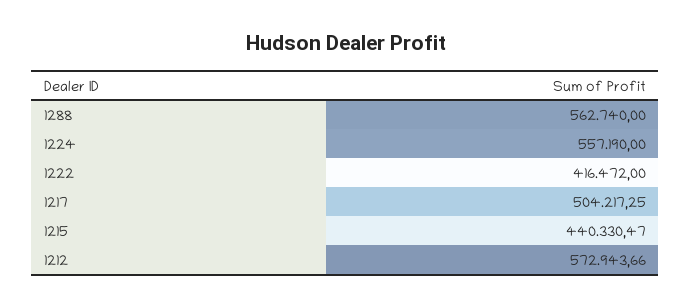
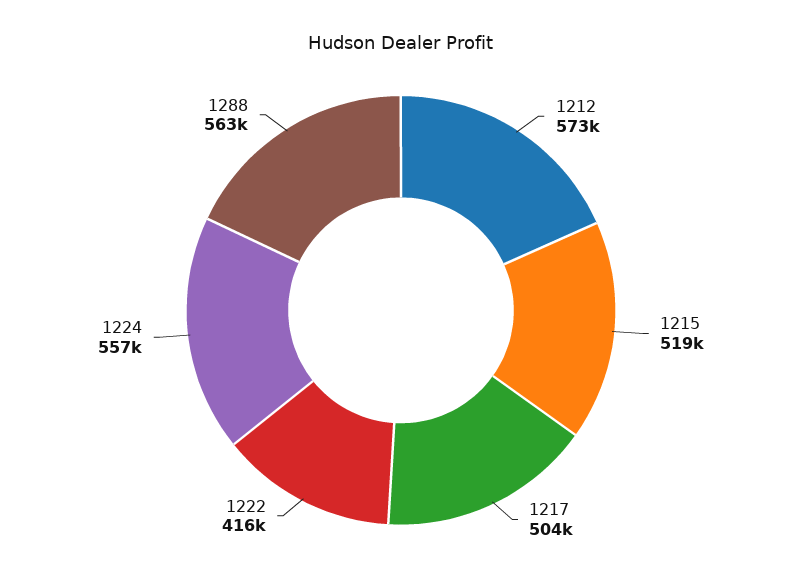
1215: 440330.47 -> 519000

